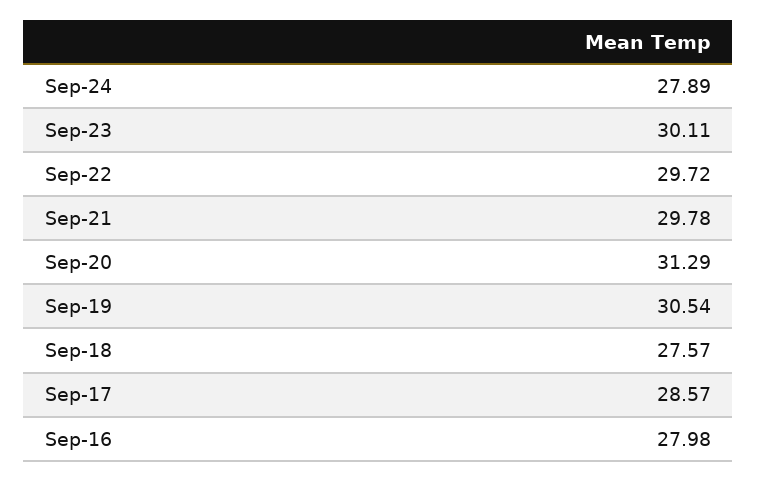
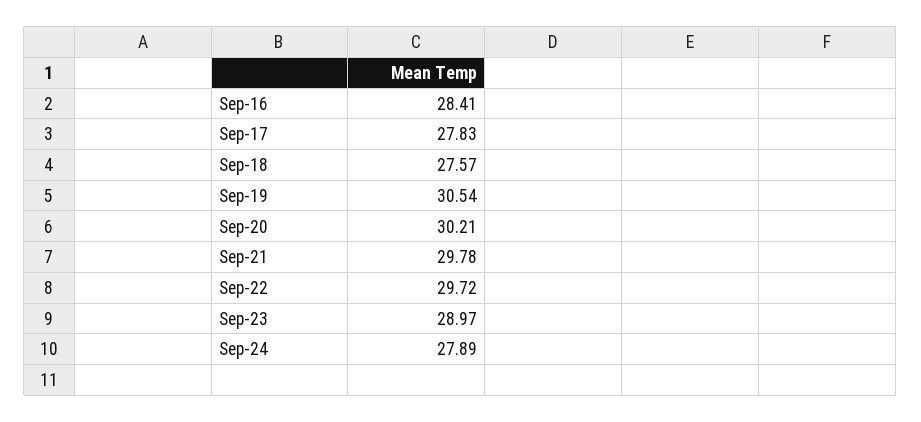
Sep-23: 30.11 -> 28.97
Sep-20: 31.29 -> 30.21
Sep-17: 28.57 -> 27.83
Sep-16: 27.98 -> 28.41

